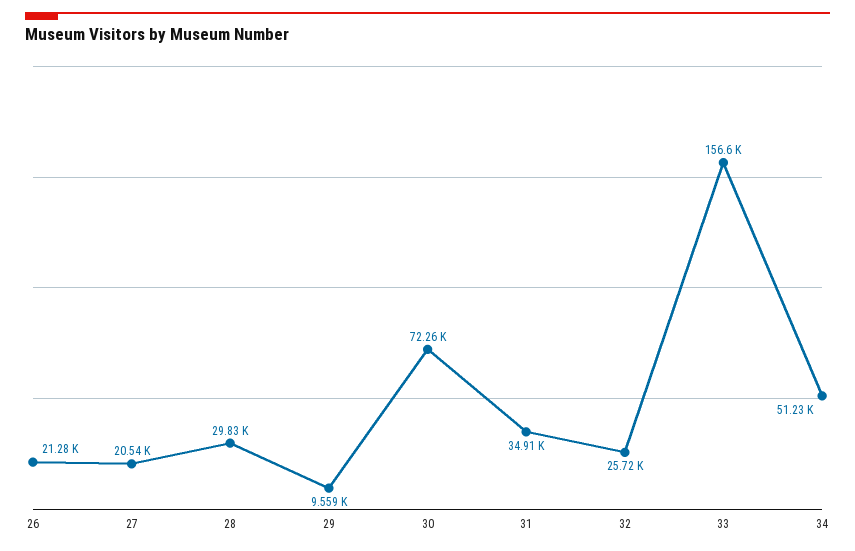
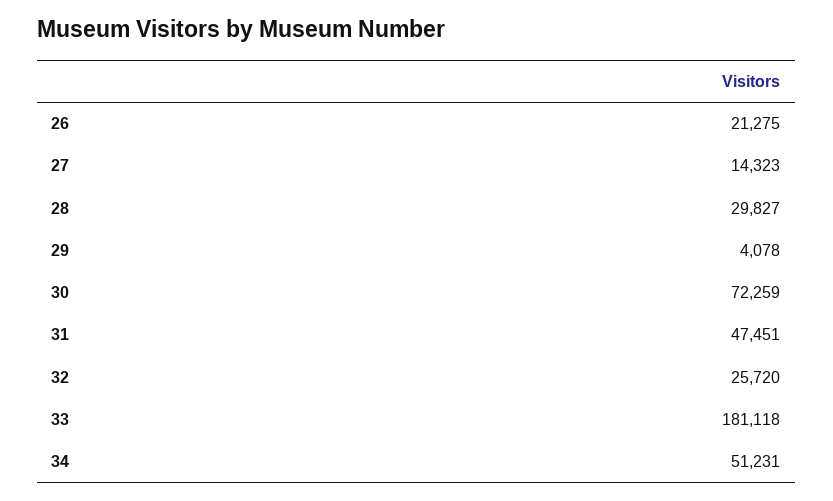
27: 20540 -> 14323
29: 9559 -> 4078
31: 34910 -> 47451
33: 156600 -> 181118

